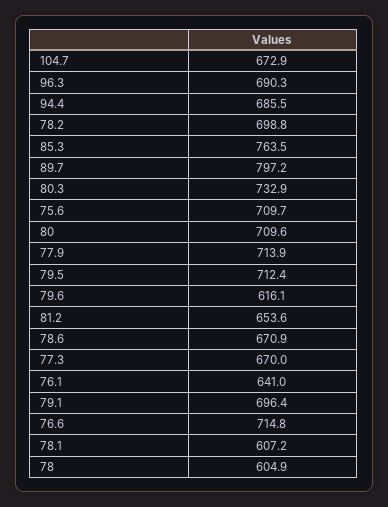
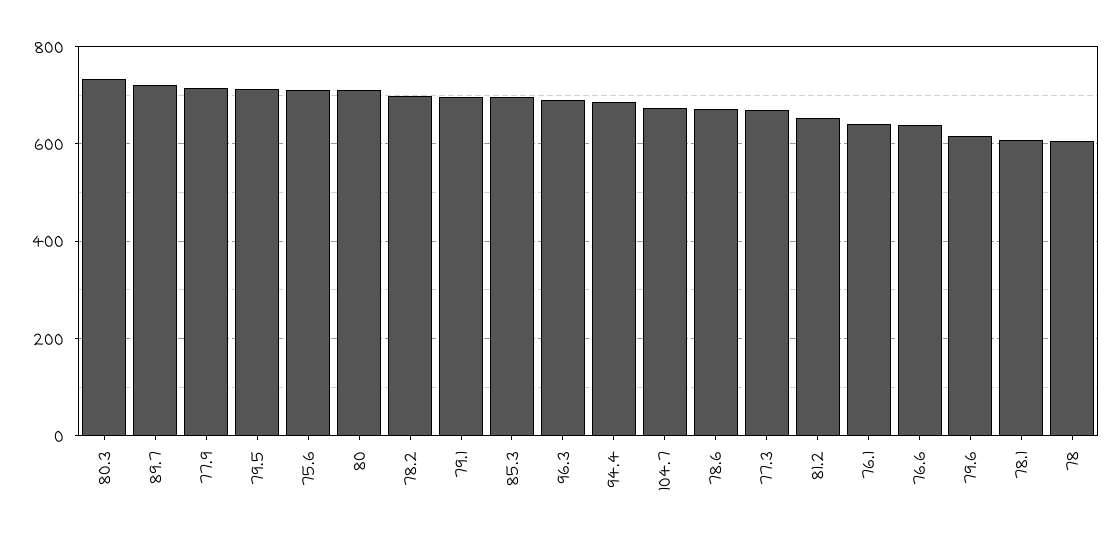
85.3: 763.5 -> 700
89.7: 797.2 -> 720
76.6: 714.8 -> 640

